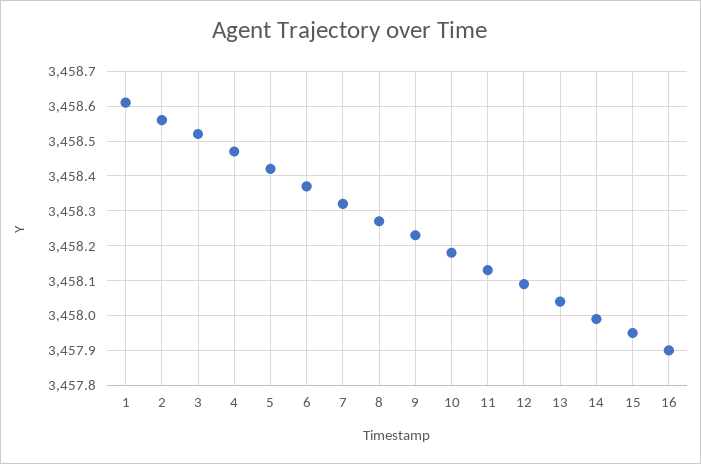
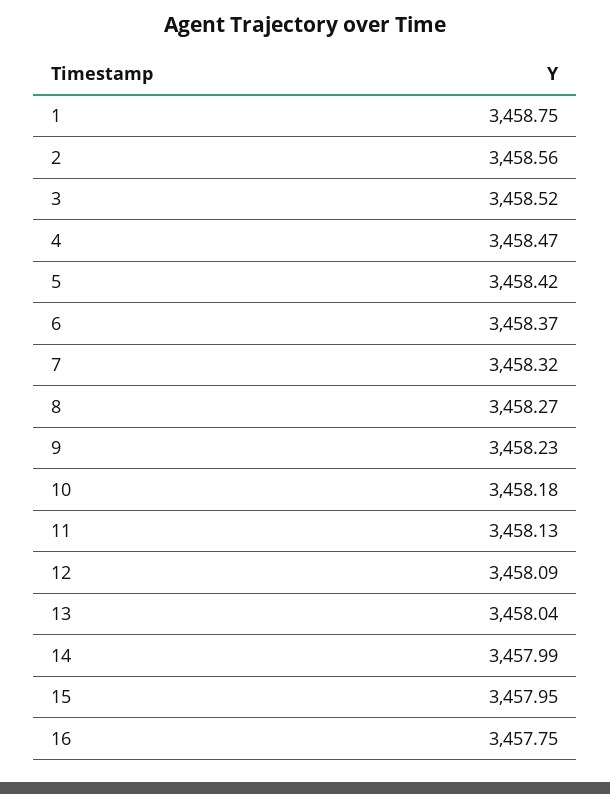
1: 3458.6 -> 3458.75
16: 3457.9 -> 3457.75

